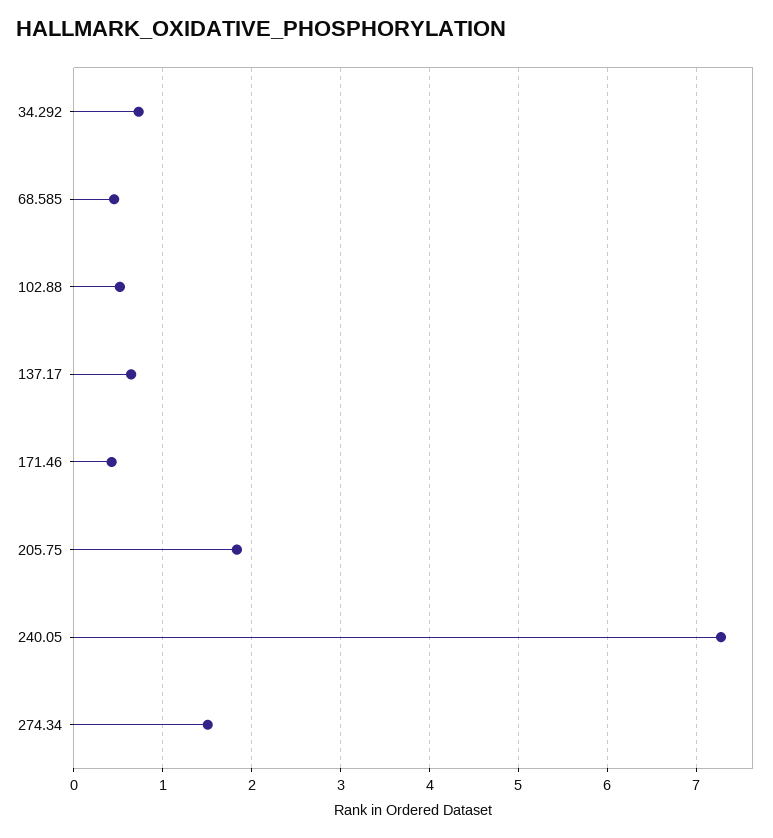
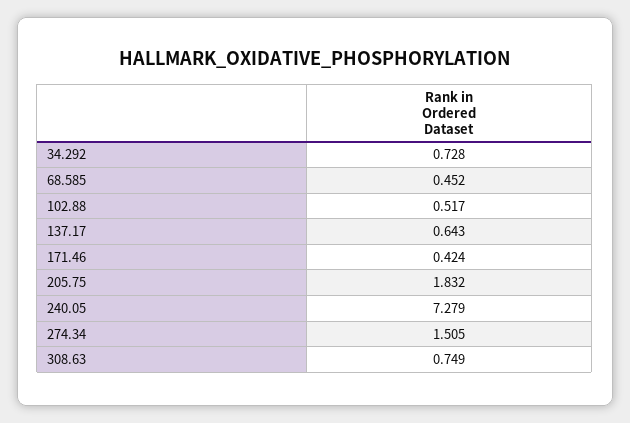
308.63: none -> 0.749

